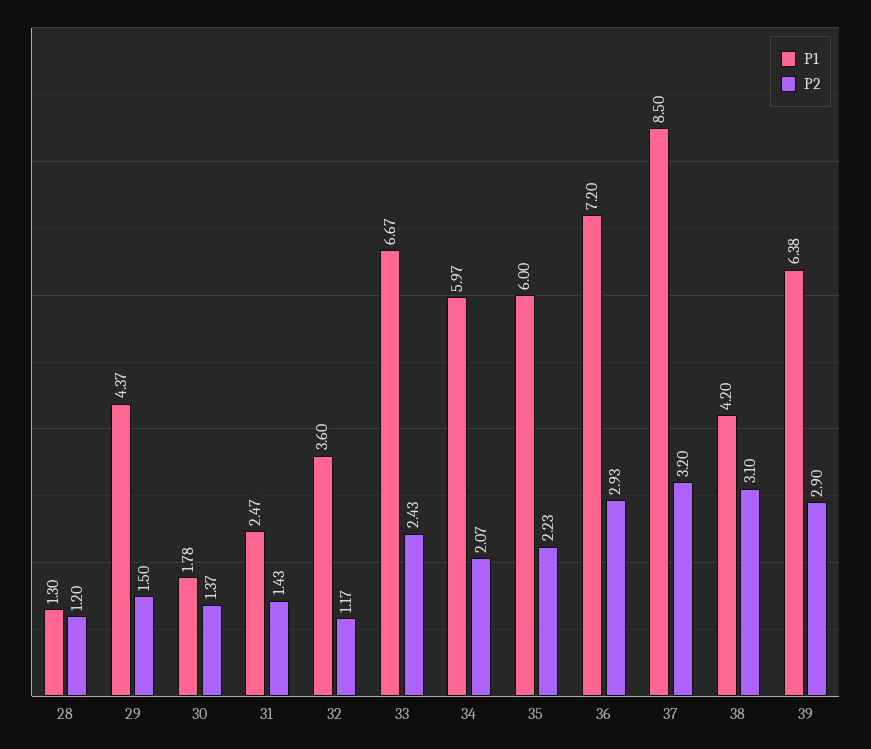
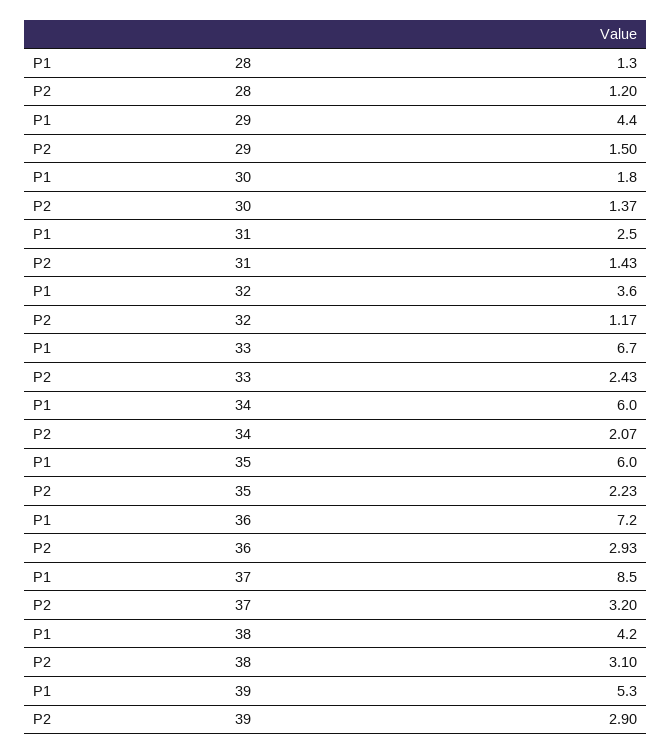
P1, 39: 6.38 -> 5.3

